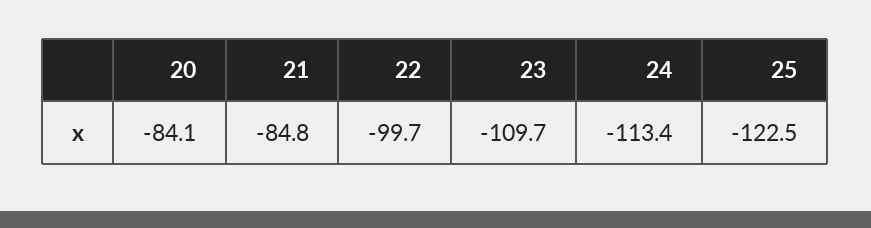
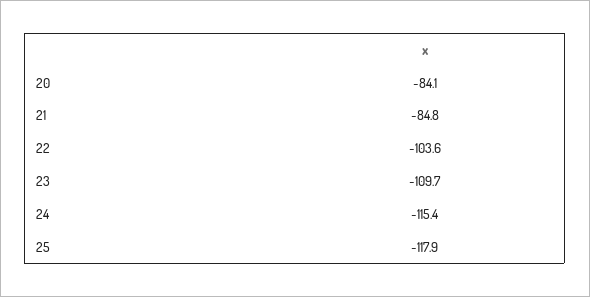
22: -99.7 -> -103.6
24: -113.4 -> -115.4
25: -122.5 -> -117.9

